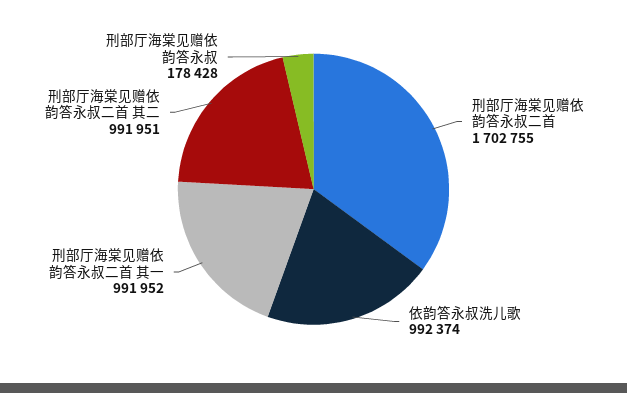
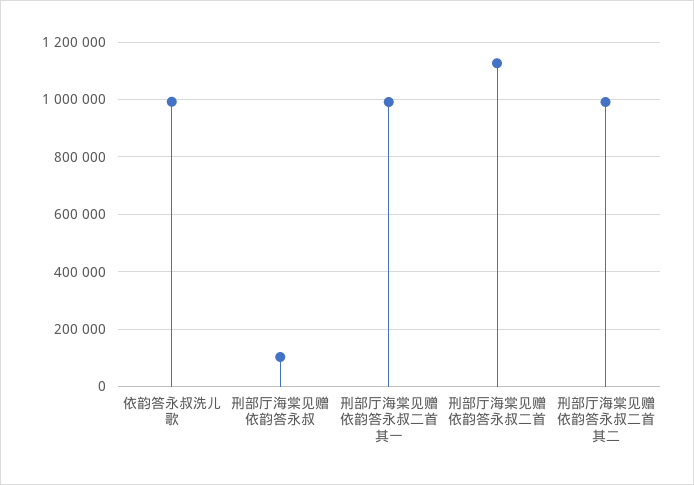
刑部厅海棠见赠依韵答永叔二首: 1702755 -> 1125000
刑部厅海棠见赠依韵答永叔: 178428 -> 100000

